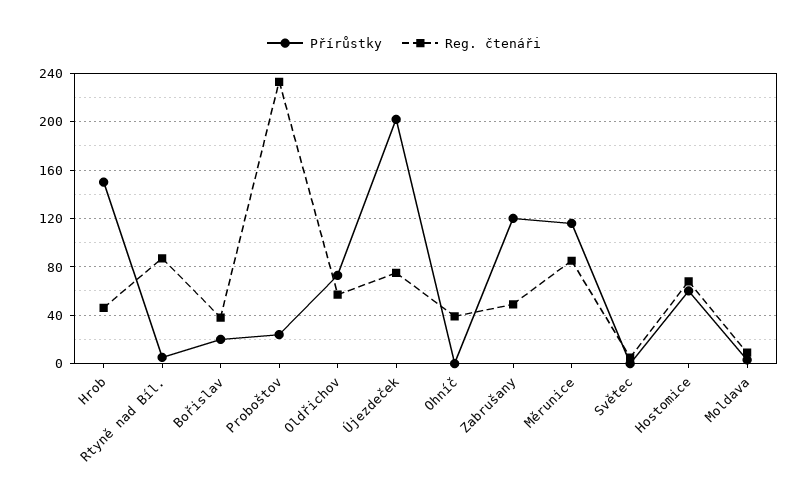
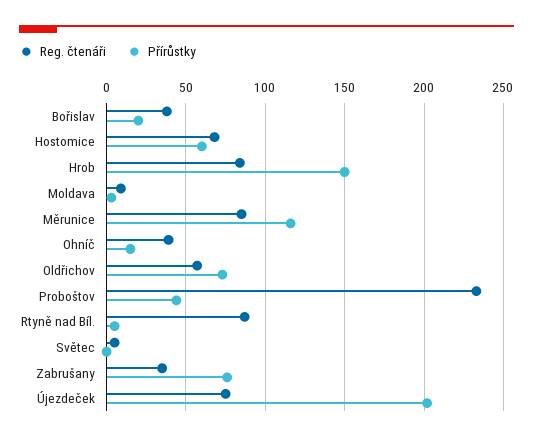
Reg. čtenáři, Hrob: 45 -> 85
Přírůstky, Proboštov: 25 -> 45
Přírůstky, Ohníč: 0 -> 15
Přírůstky, Zabrušany: 120 -> 75
Reg. čtenáři, Zabrušany: 50 -> 35

